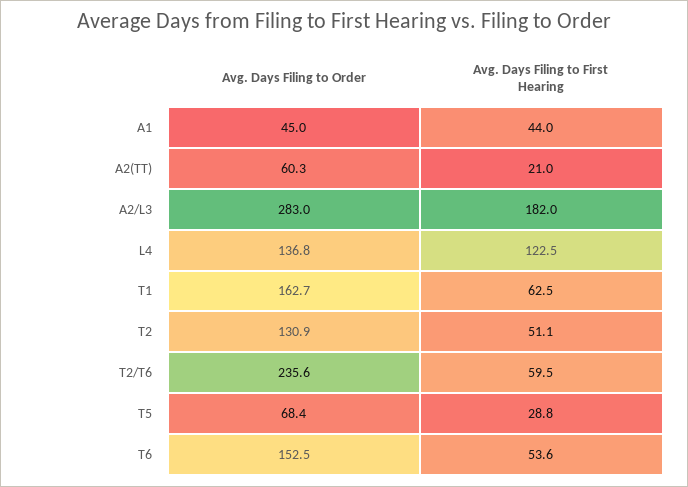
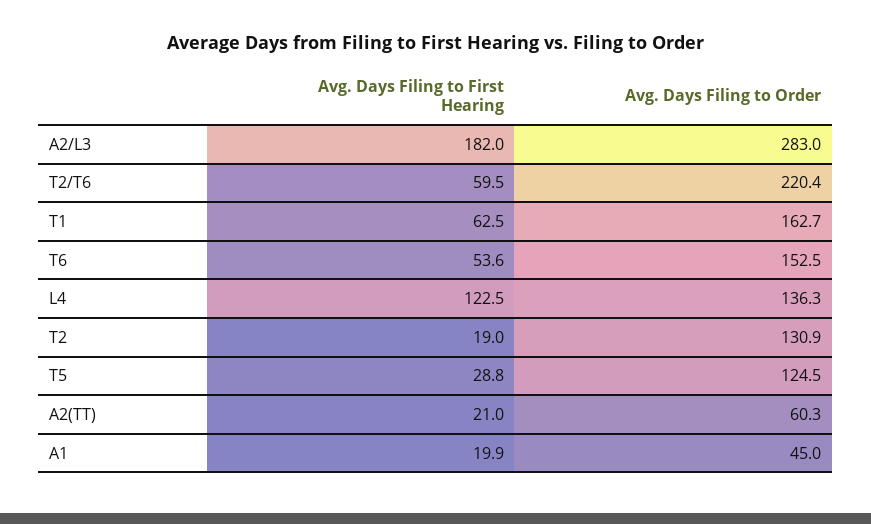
Avg. Days Filing to First Hearing, A1: 44 -> 19.9
Avg. Days Filing to Order, L4: 136.8 -> 136.3
Avg. Days Filing to First Hearing, T2: 51.1 -> 19
Avg. Days Filing to Order, T2/T6: 235.6 -> 220.4
Avg. Days Filing to Order, T5: 68.4 -> 124.5

